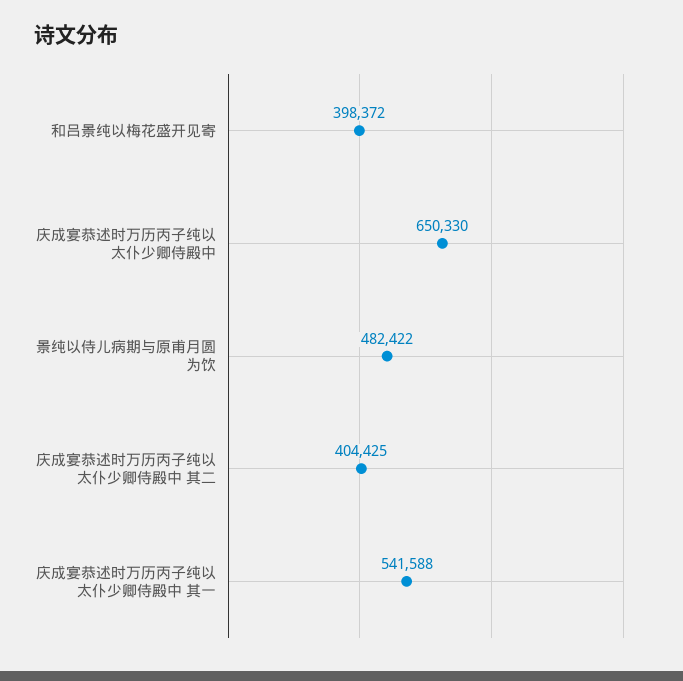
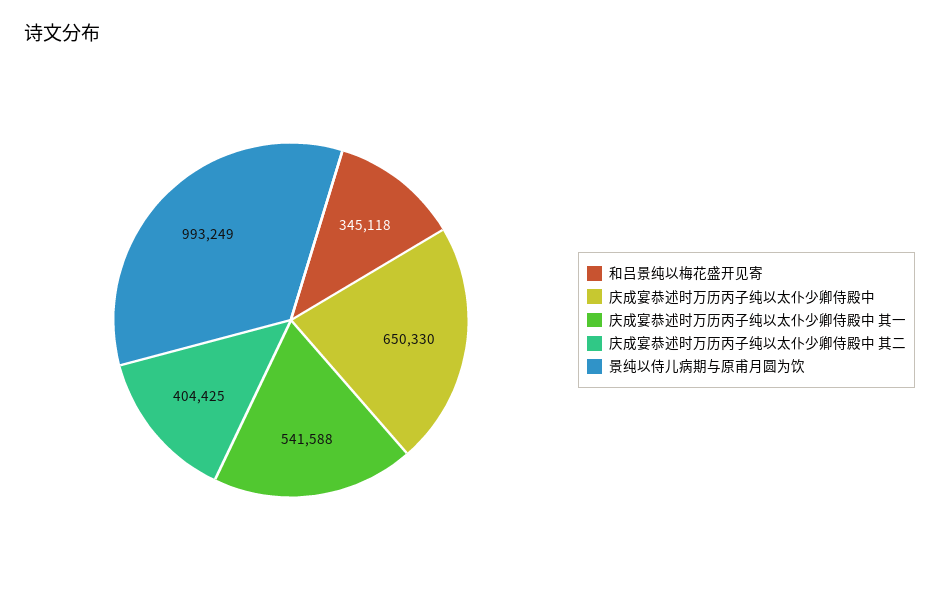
和吕景纯以梅花盛开见寄: 398372 -> 345118
景纯以侍儿病期与原甫月圆为饮: 482422 -> 993249

